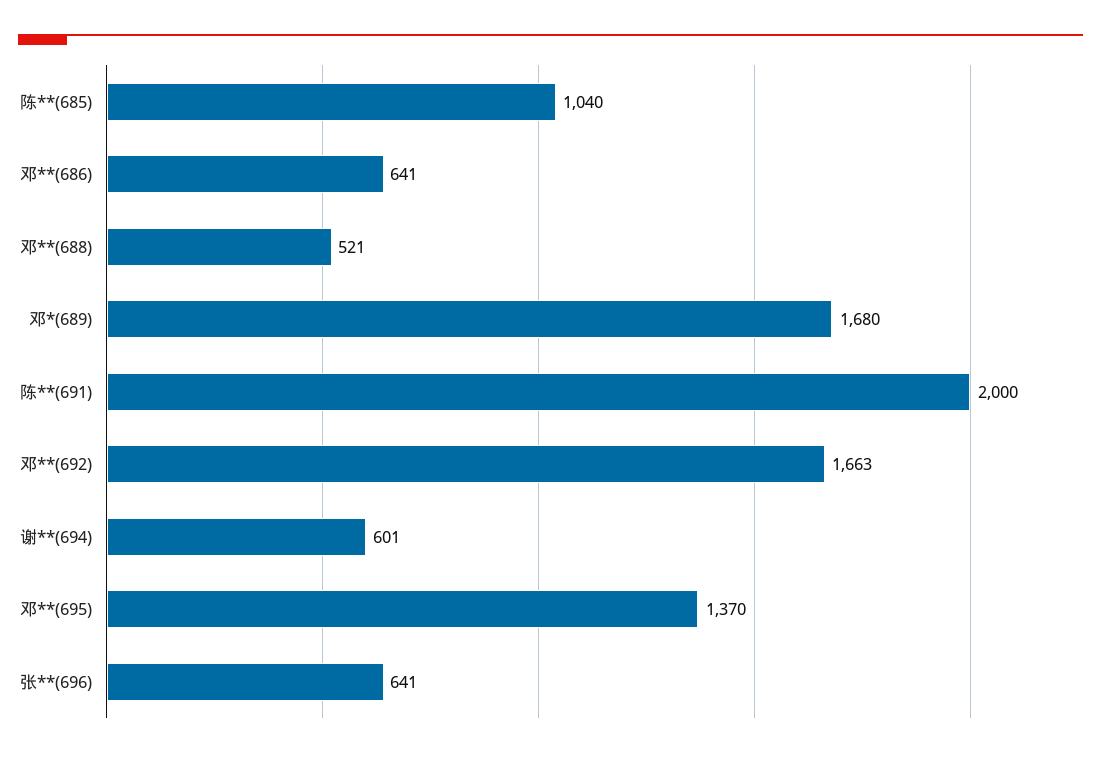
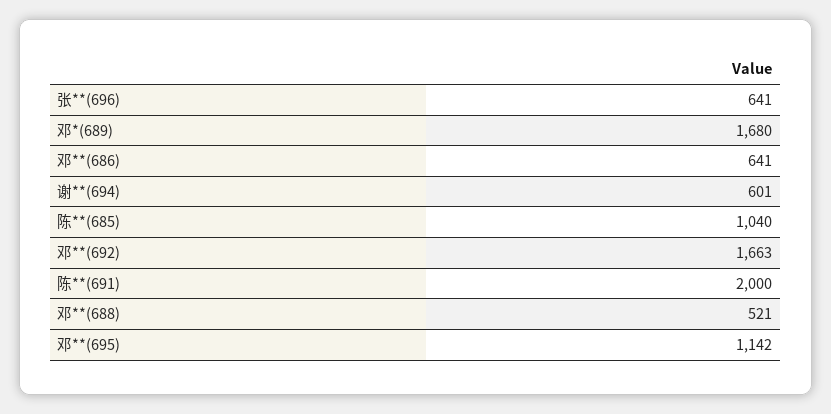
邓**(695): 1370 -> 1142

